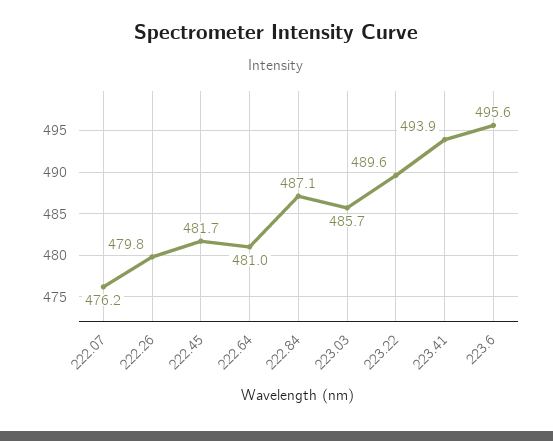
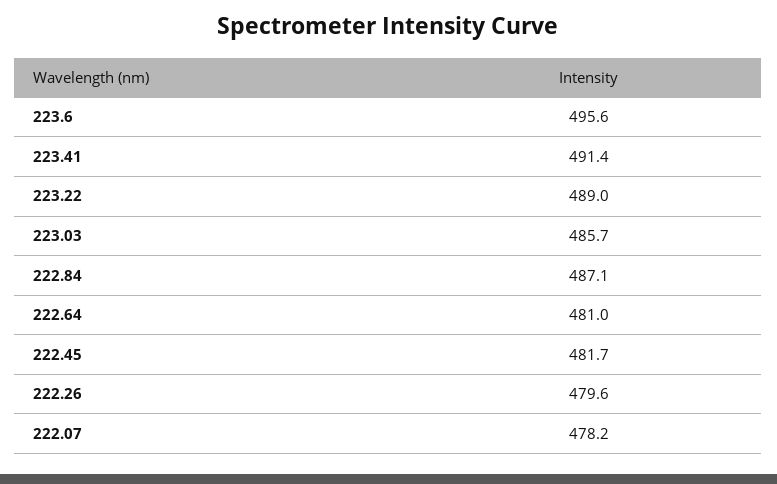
222.07: 476.2 -> 478.2
222.26: 479.8 -> 479.6
223.22: 489.6 -> 489
223.41: 493.9 -> 491.4

